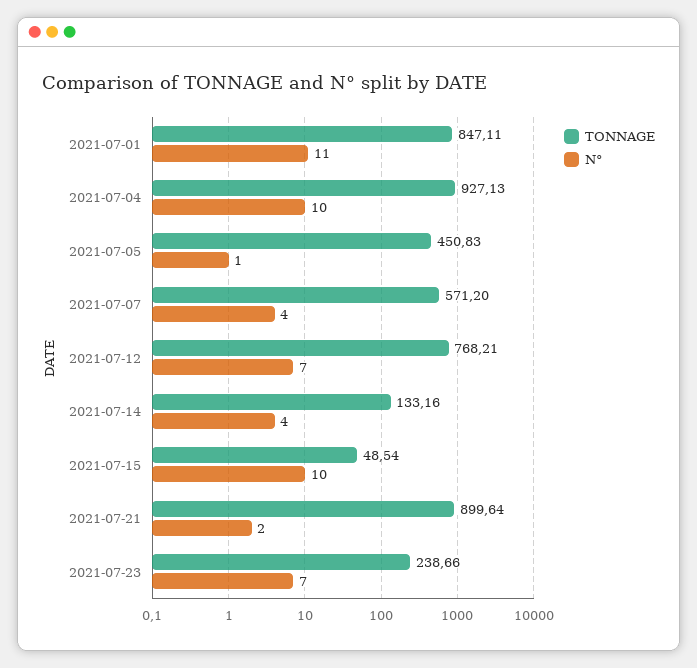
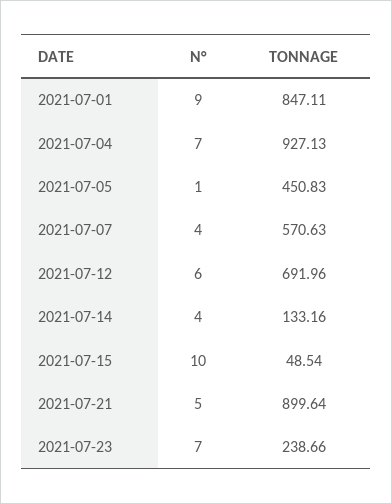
N°, 2021-07-01: 11 -> 9
N°, 2021-07-04: 10 -> 7
TONNAGE, 2021-07-07: 571.2 -> 570.63
TONNAGE, 2021-07-12: 768.21 -> 691.96
N°, 2021-07-12: 7 -> 6
N°, 2021-07-21: 2 -> 5

